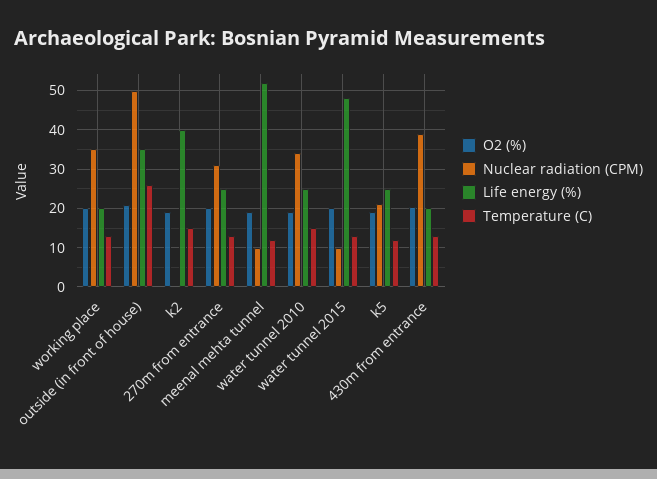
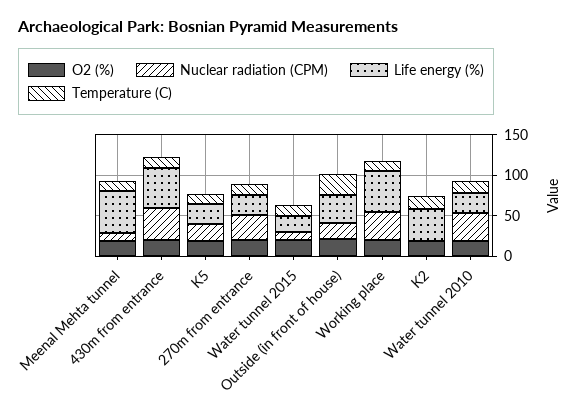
Life energy (%), working place: 20 -> 50
Nuclear radiation (CPM), outside (in front of house): 50 -> 20
Life energy (%), water tunnel 2015: 48 -> 20
Life energy (%), 430m from entrance: 20 -> 50

